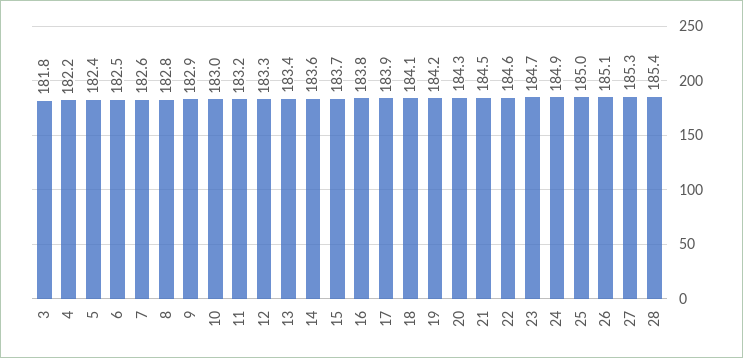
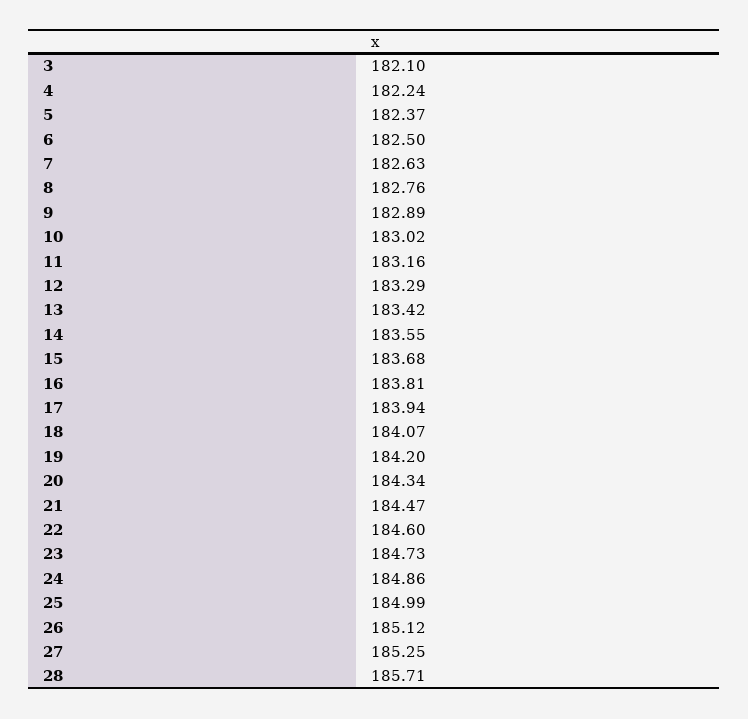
3: 181.8 -> 182.1
28: 185.4 -> 185.71

